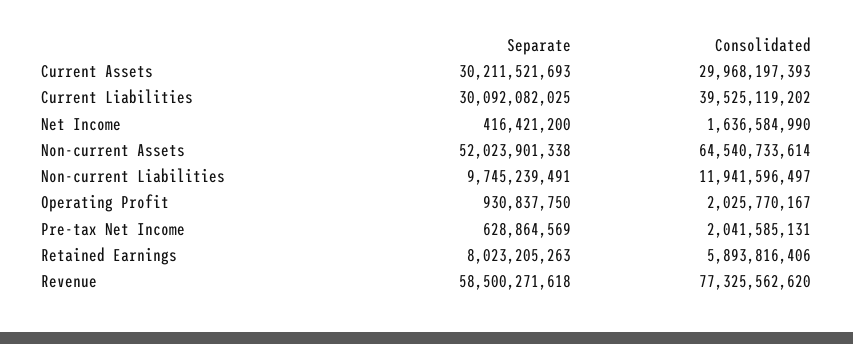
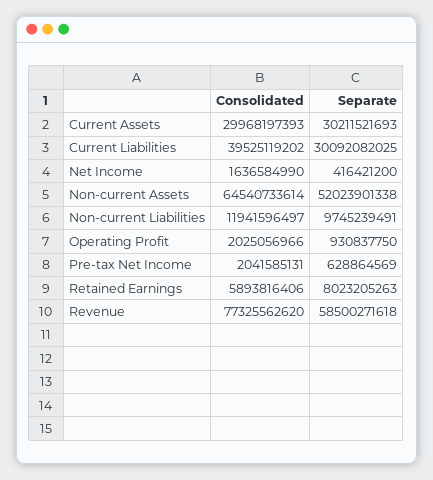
Consolidated, Operating Profit: 2025770167 -> 2025056966

